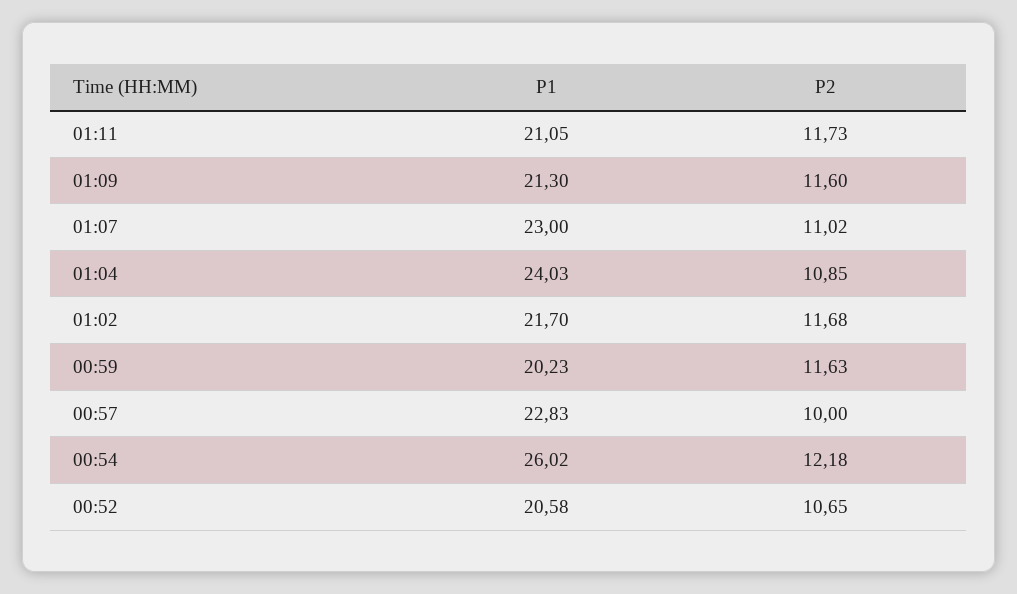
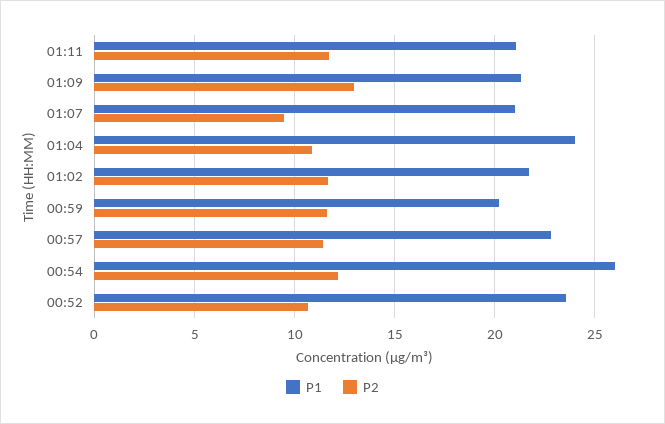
P2, 01:09: 11.6 -> 13
P1, 01:07: 23 -> 21
P2, 01:07: 11.02 -> 9.5
P2, 00:57: 10 -> 11.5
P1, 00:52: 20.58 -> 23.5

